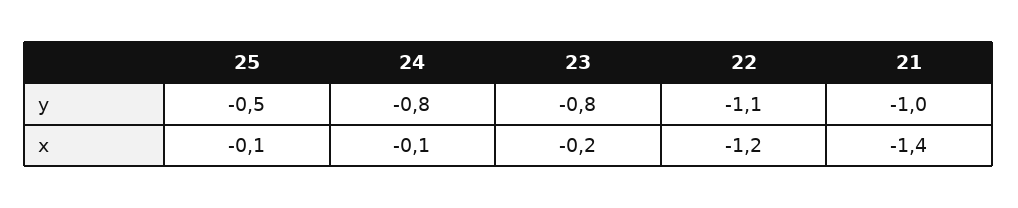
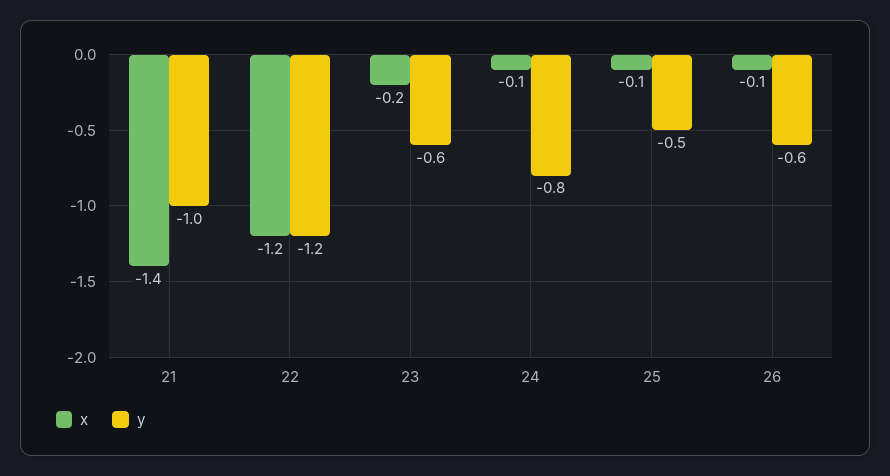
y, 23: -0.8 -> -0.6
y, 22: -1.1 -> -1.2
x, 26: none -> -0.1
y, 26: none -> -0.6

